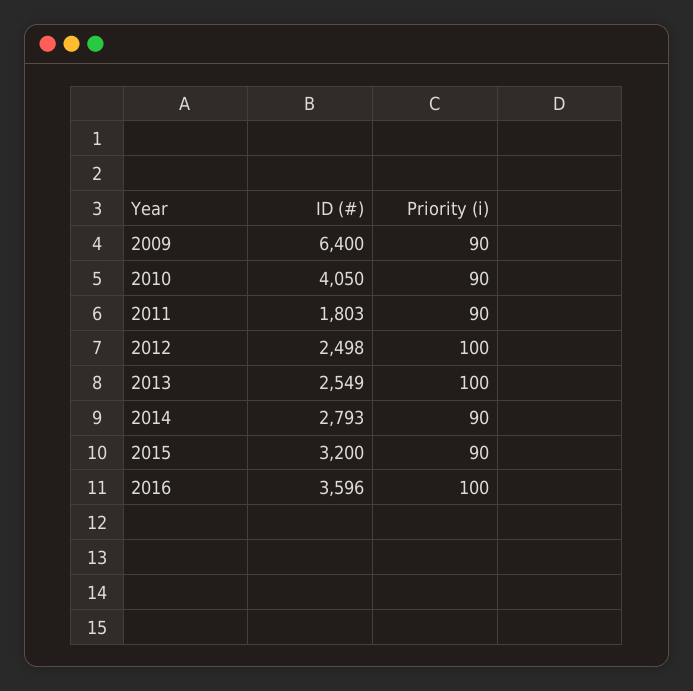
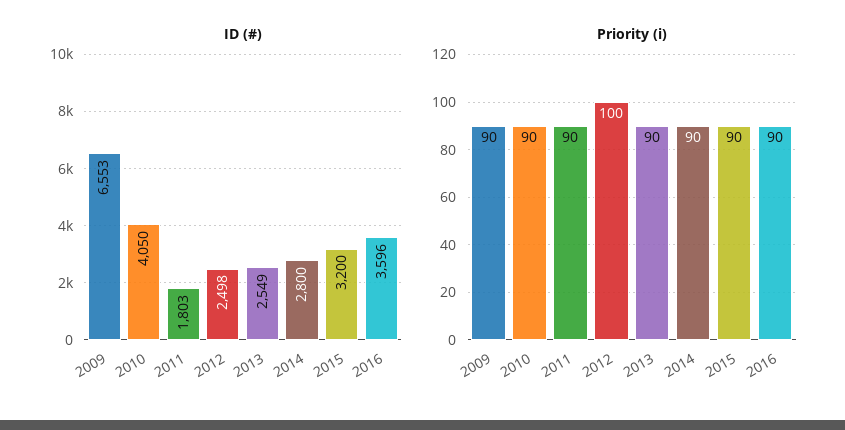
ID (#), 2009: 6400 -> 6553
Priority (i), 2013: 100 -> 90
ID (#), 2014: 2793 -> 2800
Priority (i), 2016: 100 -> 90

